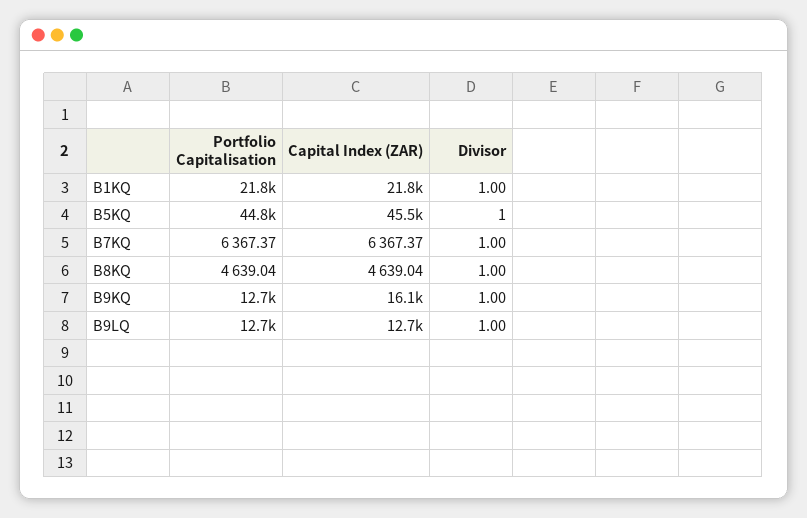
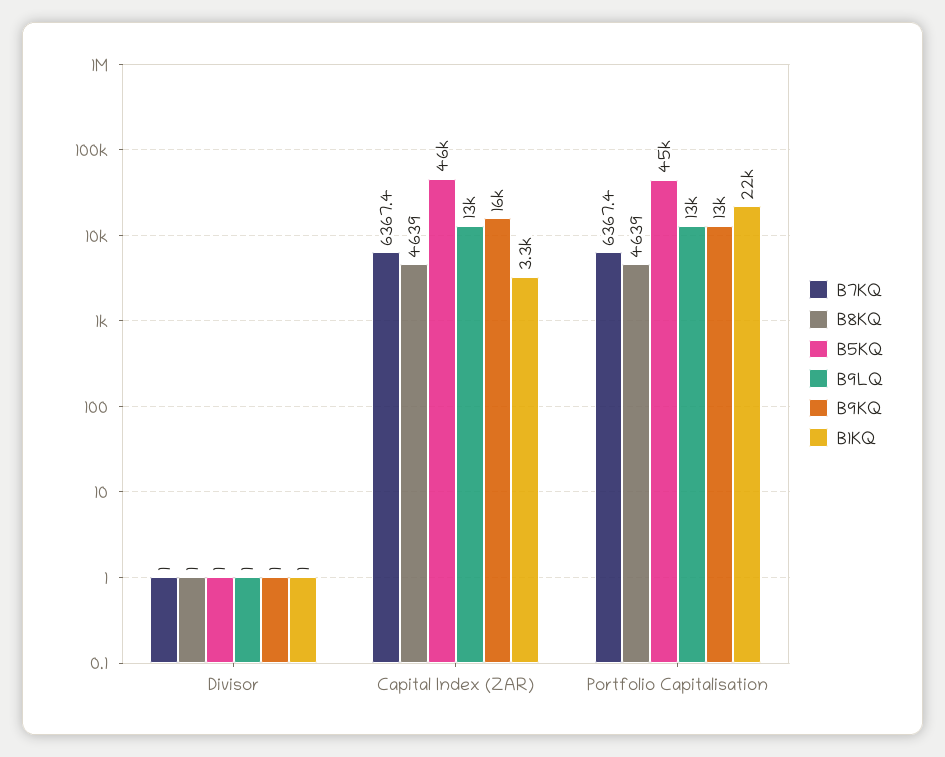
B1KQ, Capital Index (ZAR): 21800 -> 3300

